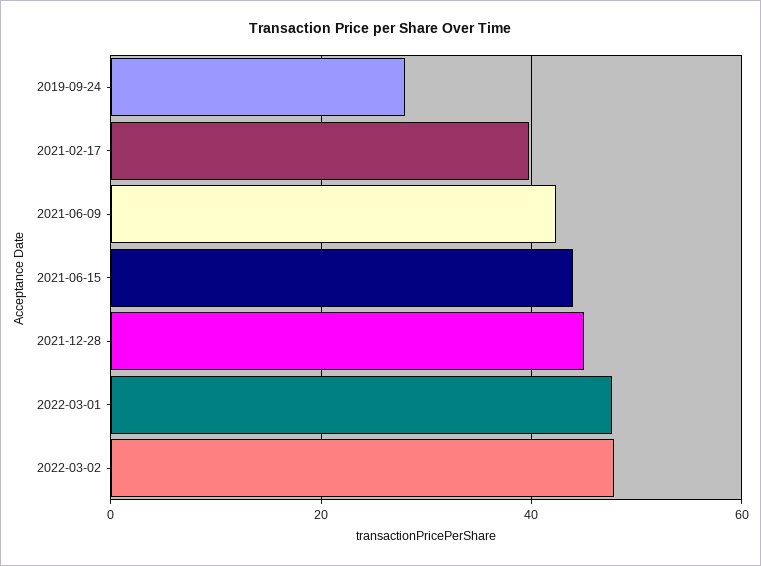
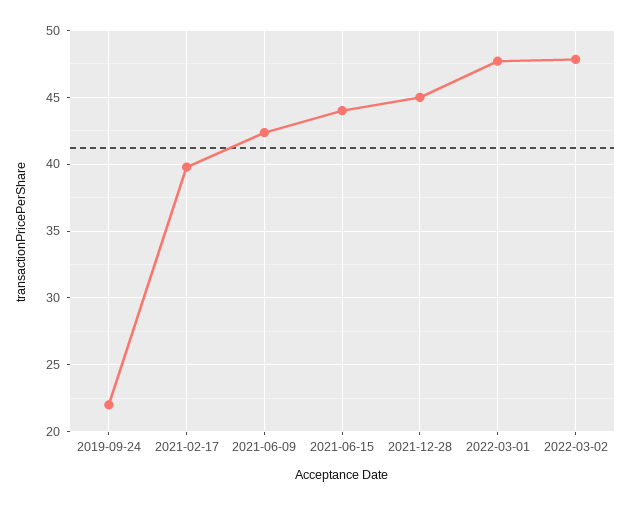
2019-09-24: 28 -> 22

